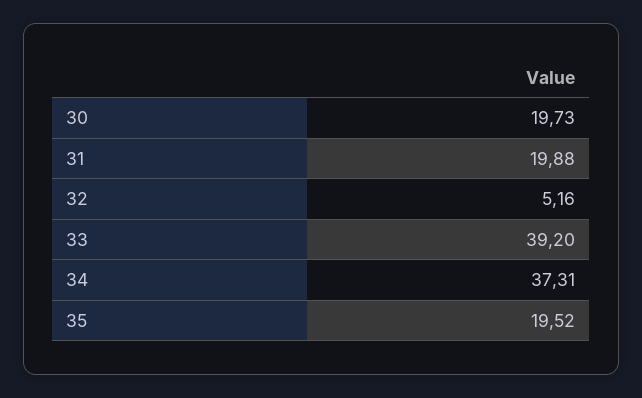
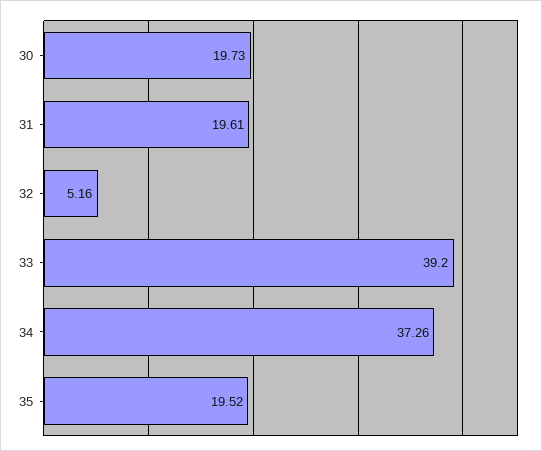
31: 19.88 -> 19.61
34: 37.31 -> 37.26

